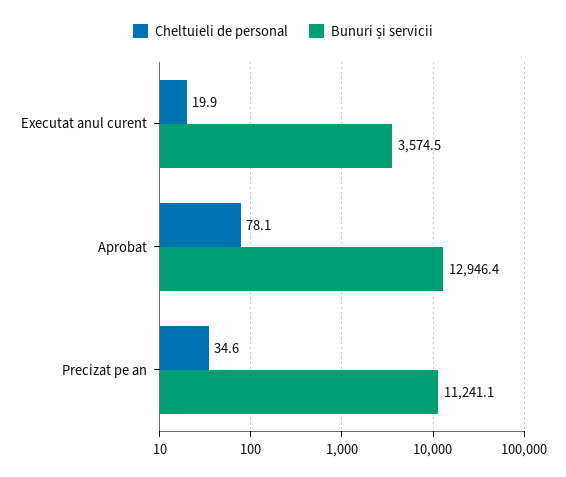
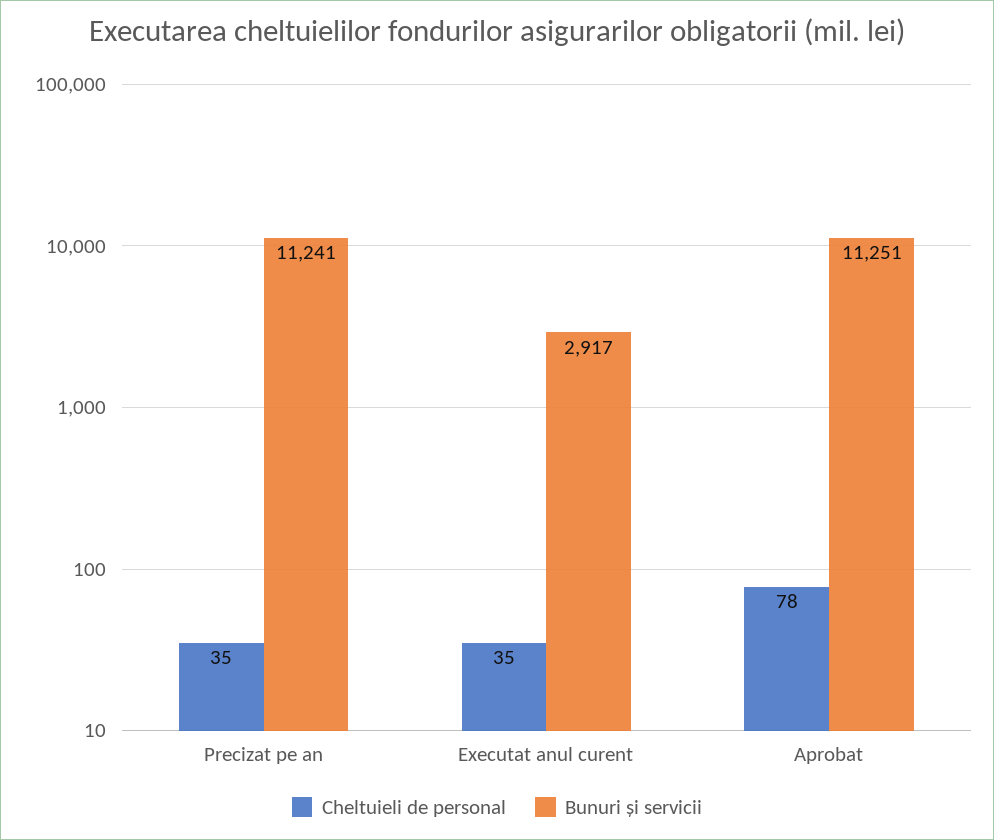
Cheltuieli de personal, Executat anul curent: 19.9 -> 35
Bunuri și servicii, Executat anul curent: 3574.5 -> 2917
Bunuri și servicii, Aprobat: 12946.4 -> 11251

